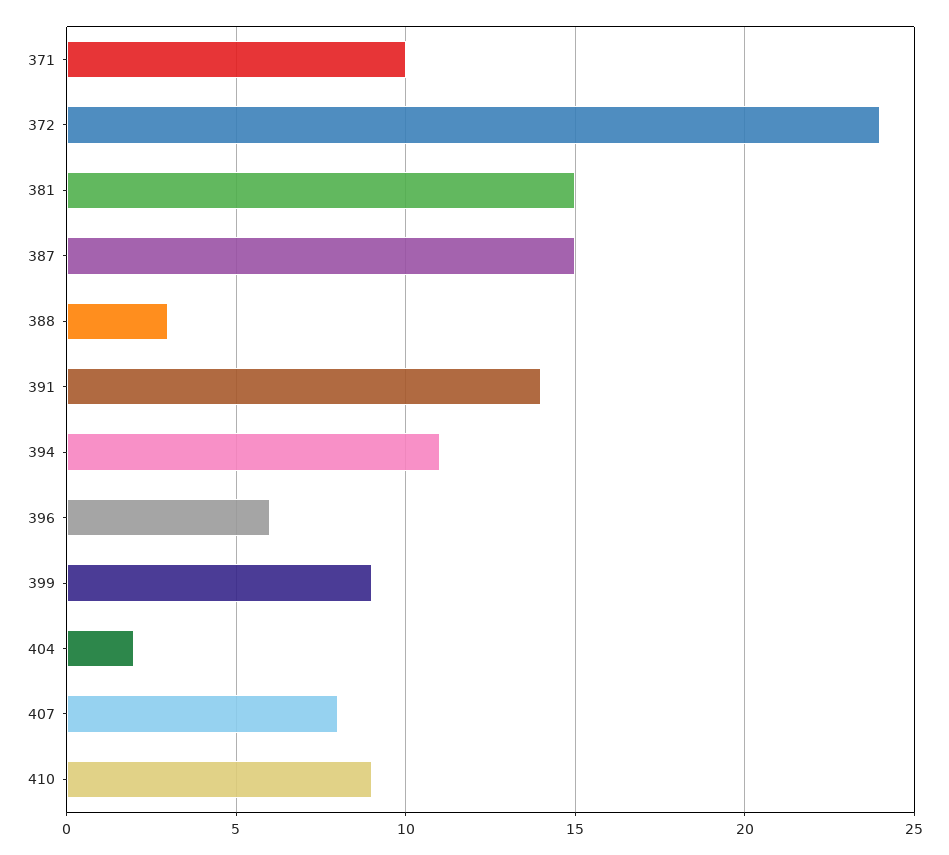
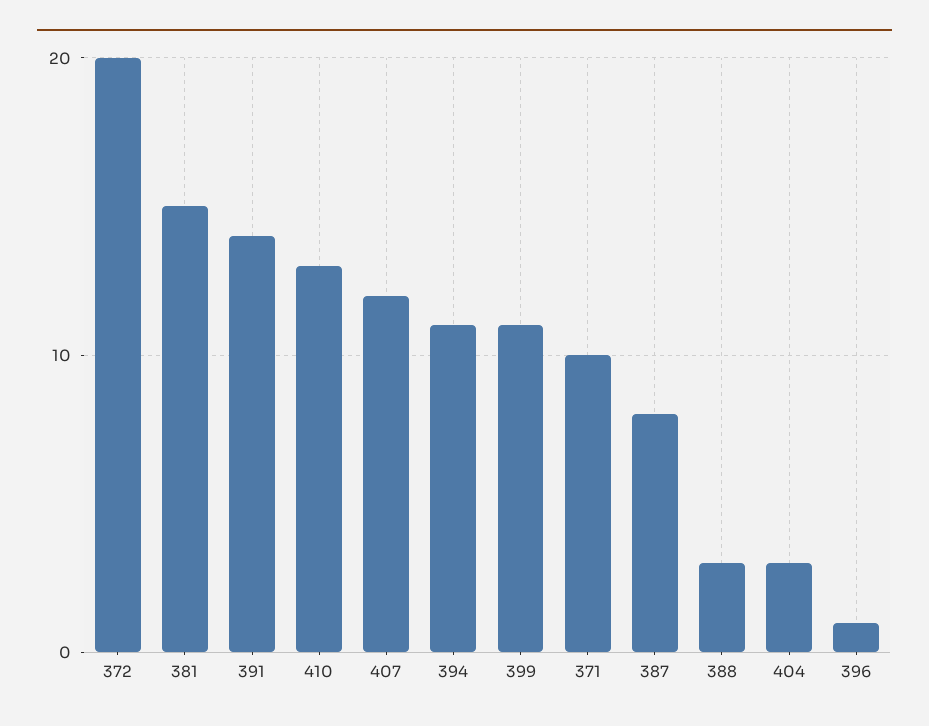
372: 24 -> 20
387: 15 -> 8
396: 6 -> 1
399: 9 -> 11
404: 2 -> 3
407: 8 -> 12
410: 9 -> 13

